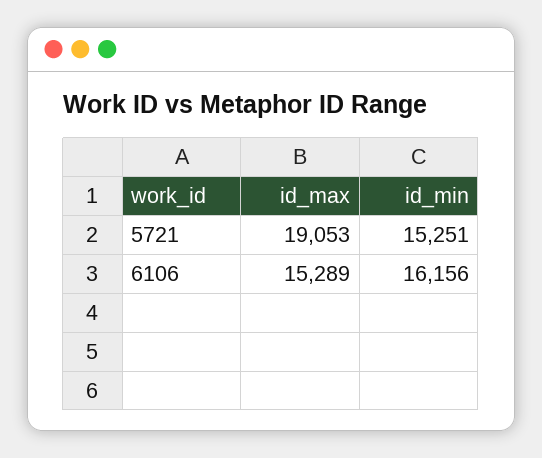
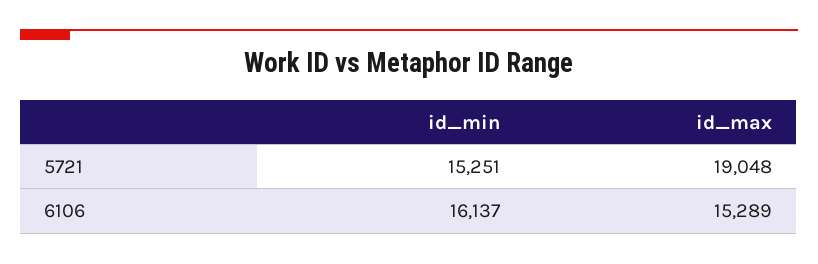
id_max, 5721: 19053 -> 19048
id_min, 6106: 16156 -> 16137

